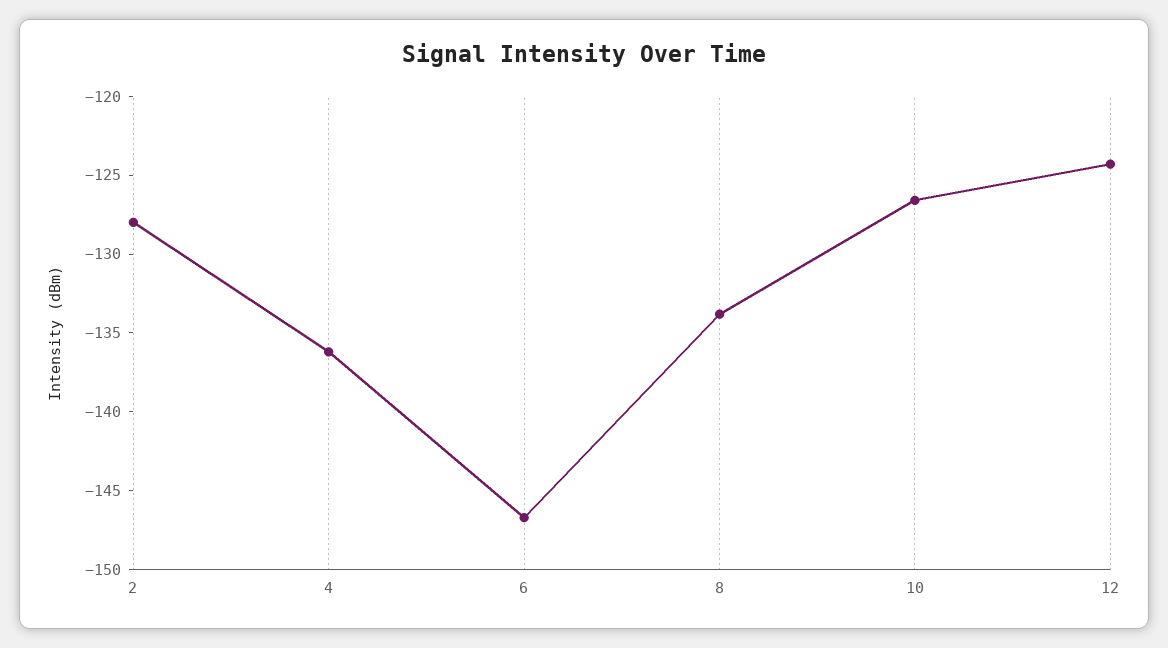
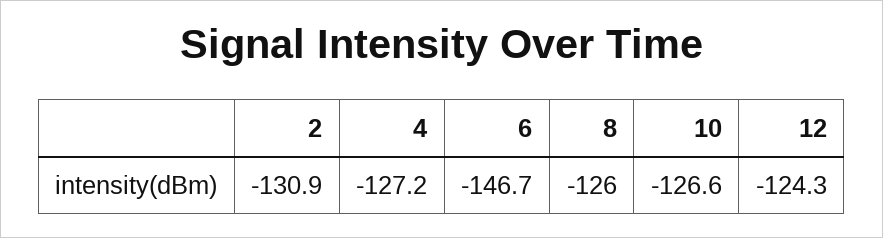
2: -128 -> -130.9
4: -136 -> -127.2
8: -134 -> -126

